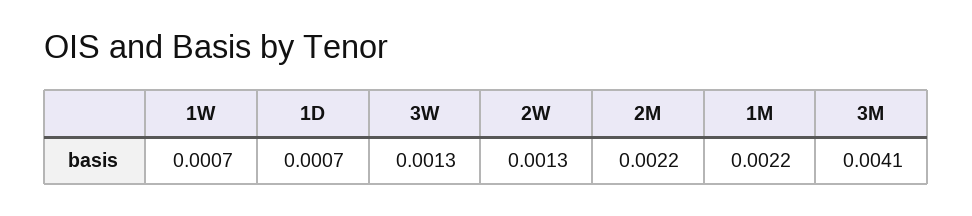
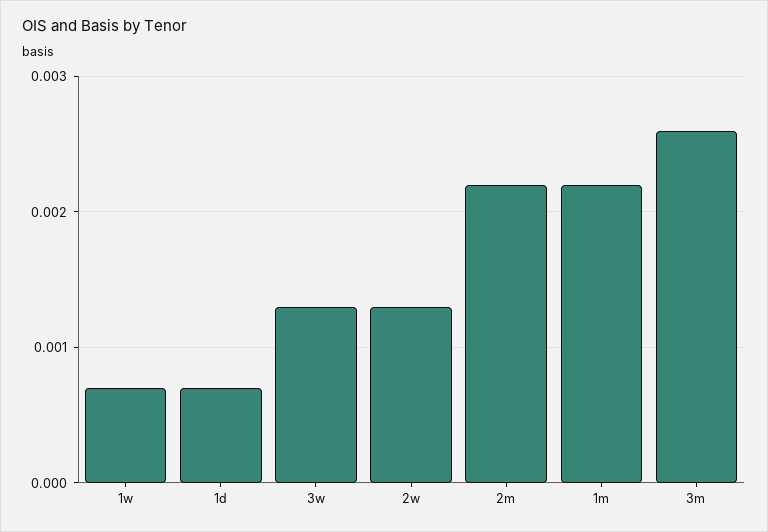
3M: 0.0041 -> 0.0026

